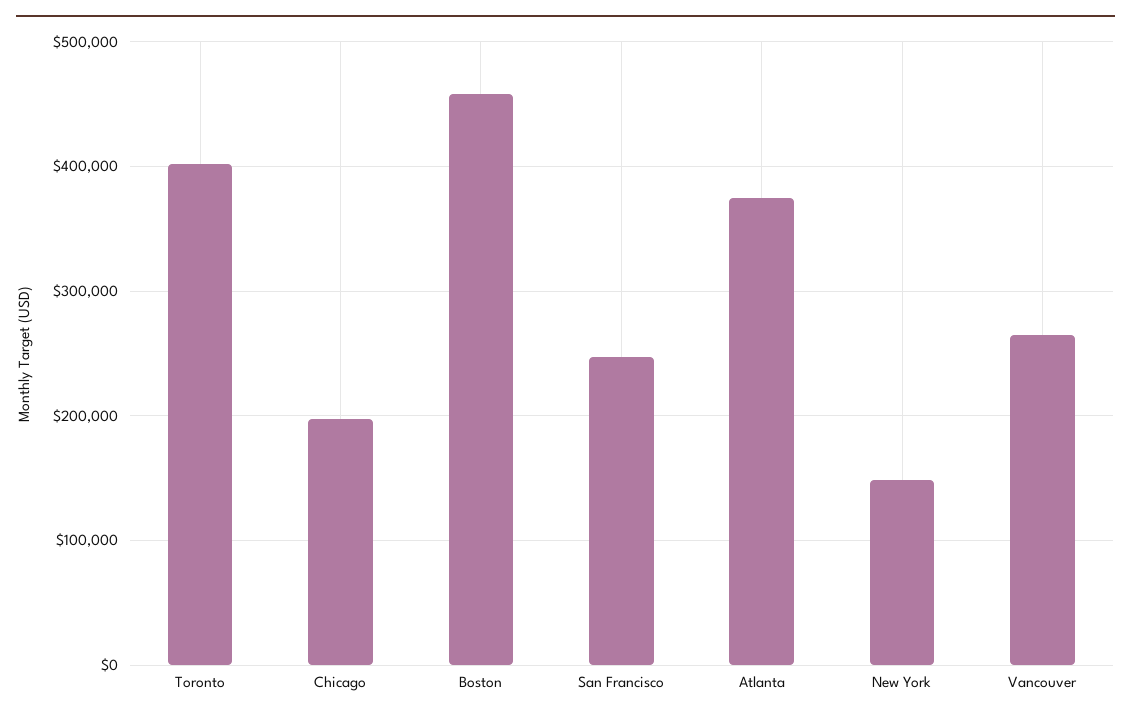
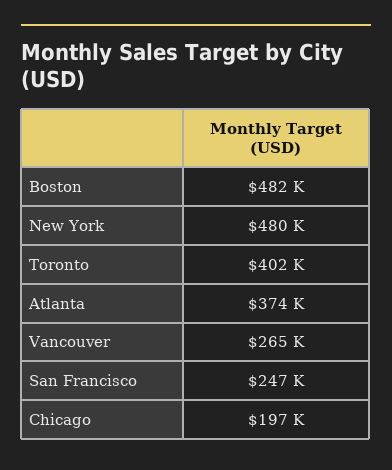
Boston: 460000 -> 482000
New York: 150000 -> 480000

